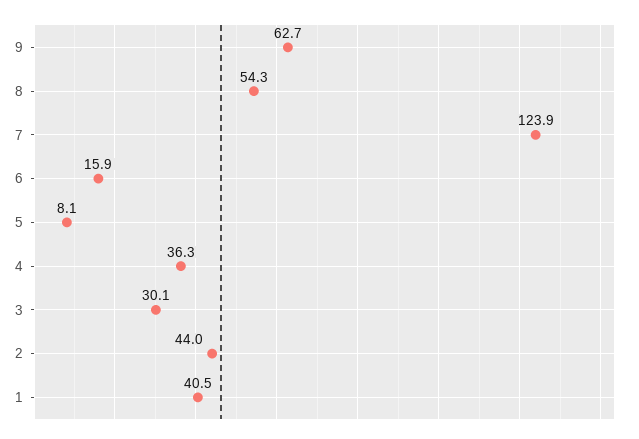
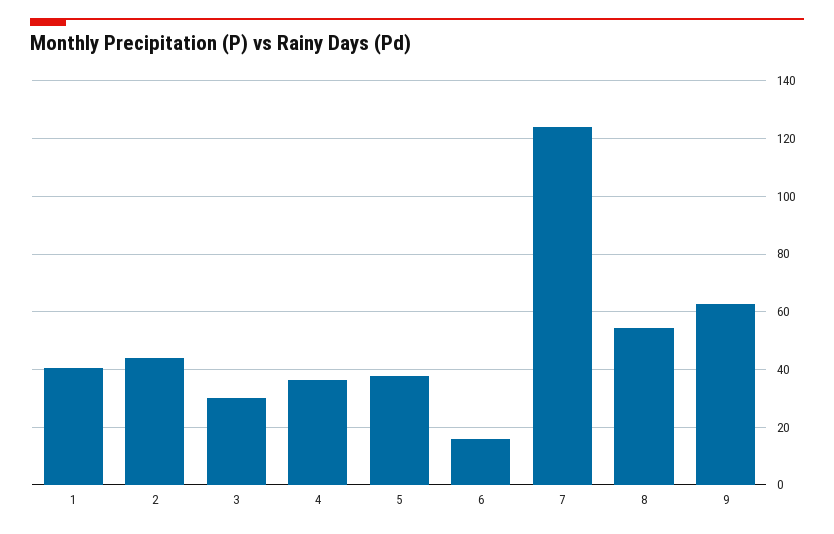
5: 8.1 -> 37.5

